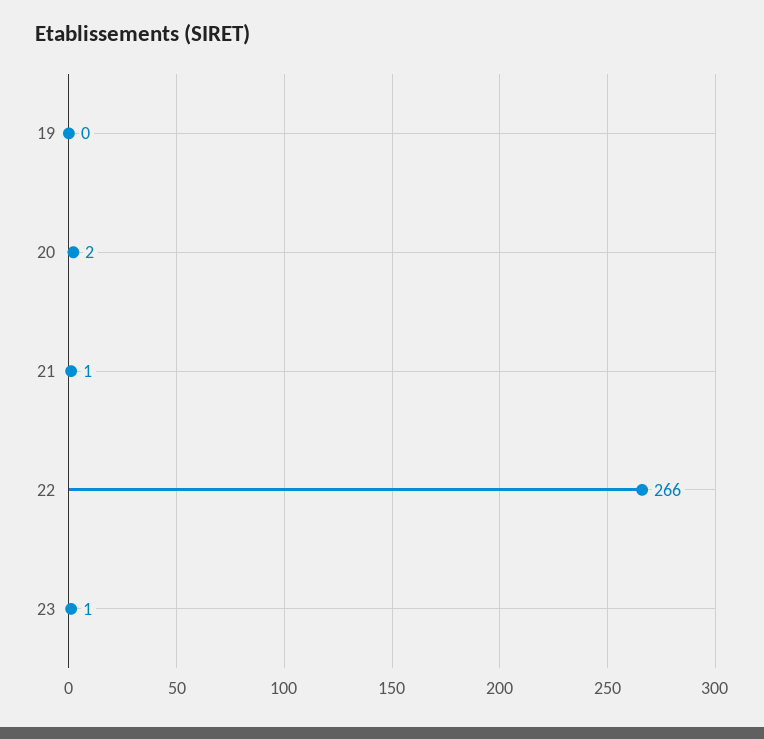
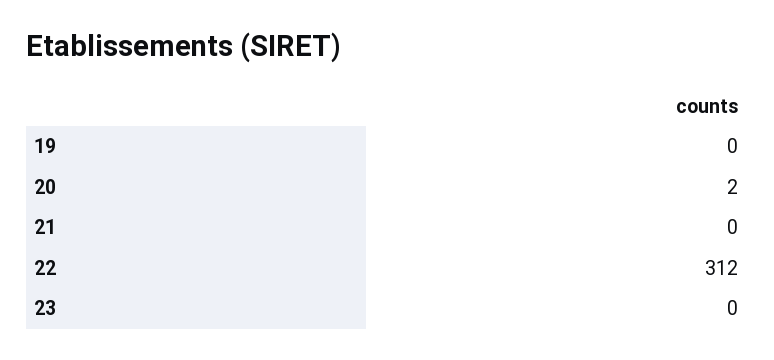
21: 1 -> 0
22: 266 -> 312
23: 1 -> 0

